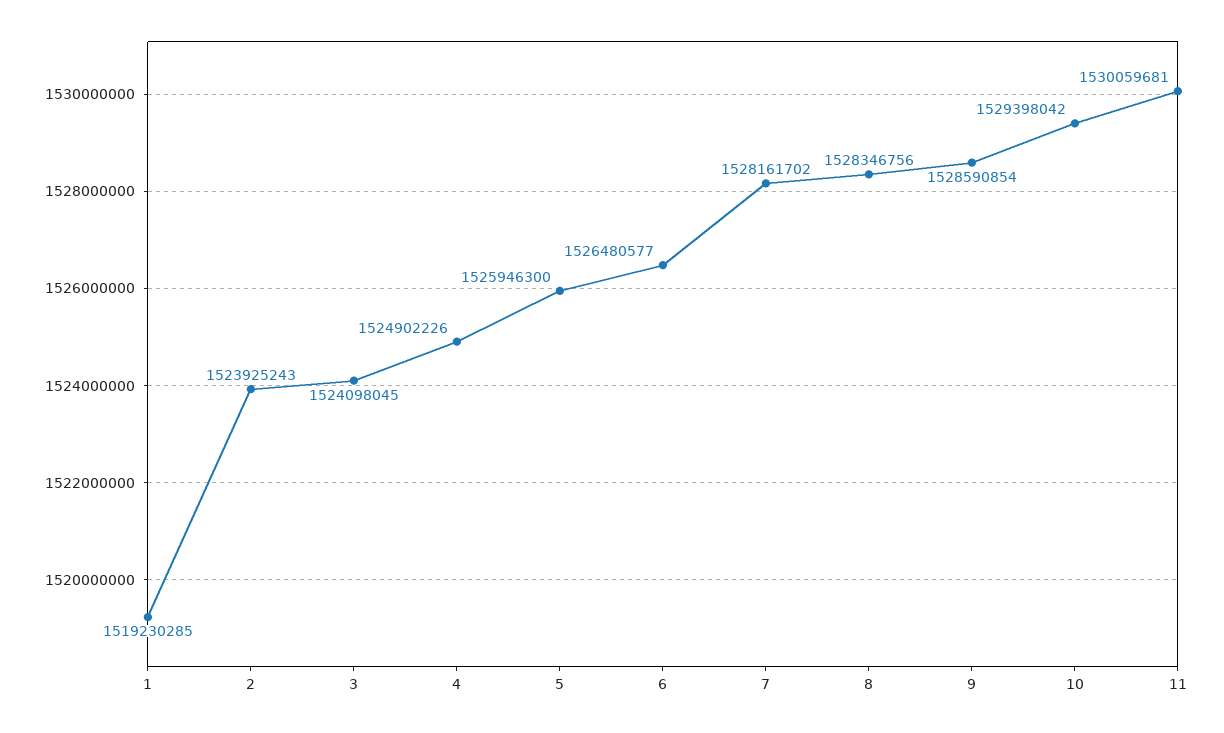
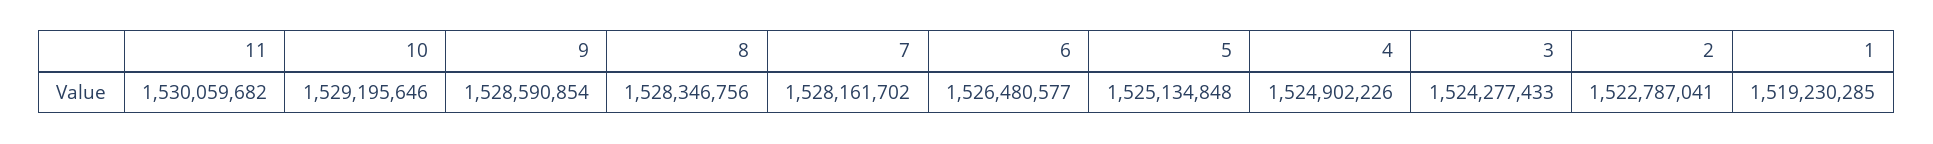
2: 1523925243 -> 1522787041
3: 1524098045 -> 1524277433
5: 1525946300 -> 1525134848
10: 1529398042 -> 1529195646
11: 1530059681 -> 1530059682

